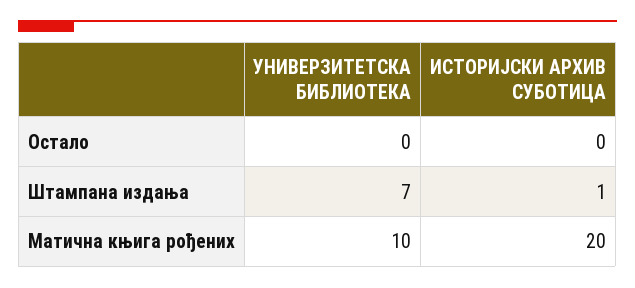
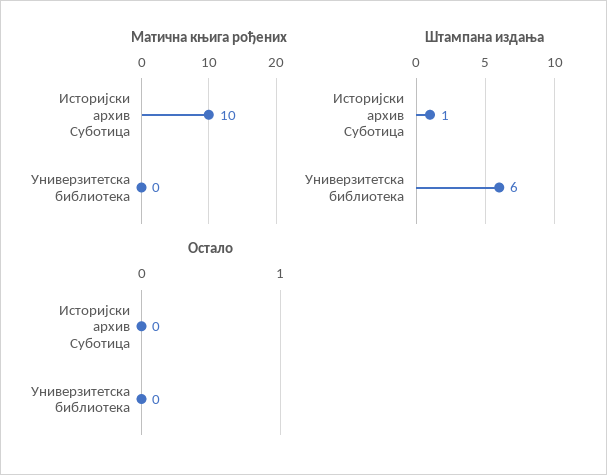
Штампана издања, УНИВЕРЗИТЕТСКА БИБЛИОТЕКА: 7 -> 6
Матична књига рођених, УНИВЕРЗИТЕТСКА БИБЛИОТЕКА: 10 -> 0
Матична књига рођених, ИСТОРИЈСКИ АРХИВ СУБОТИЦА: 20 -> 10

